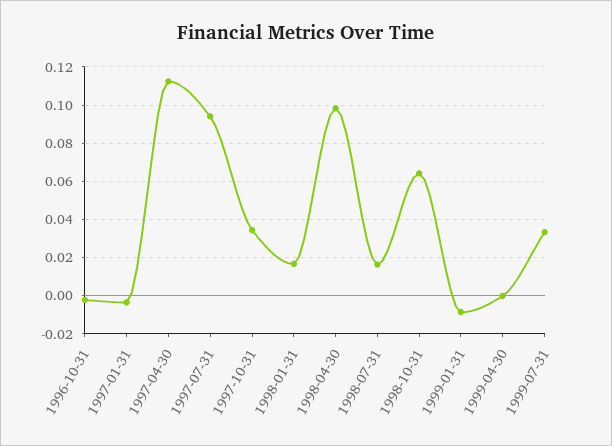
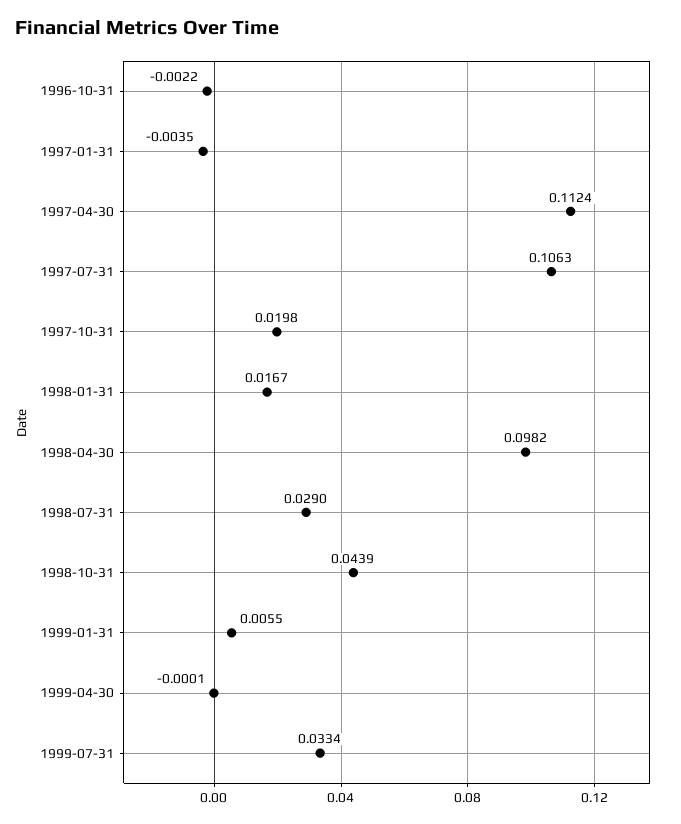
1997-07-31: 0.095 -> 0.1063
1997-10-31: 0.035 -> 0.0198
1998-07-31: 0.015 -> 0.029
1998-10-31: 0.065 -> 0.0439
1999-01-31: -0.01 -> 0.0055

